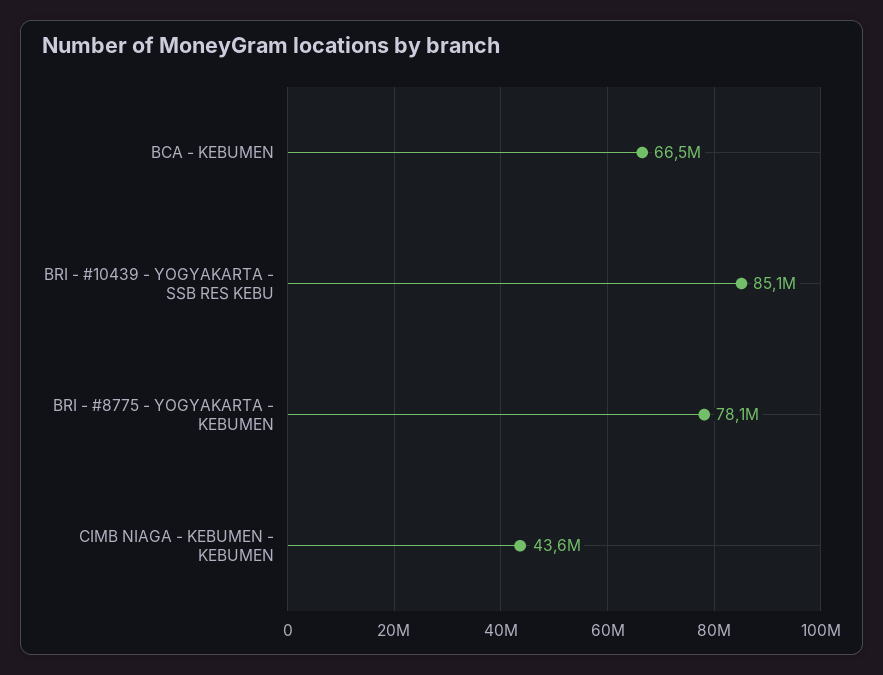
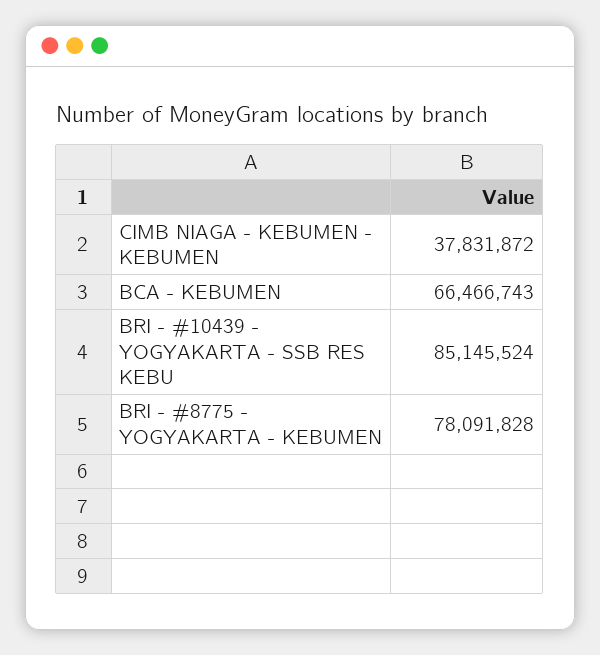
CIMB NIAGA - KEBUMEN - KEBUMEN: 43600000 -> 37831872

